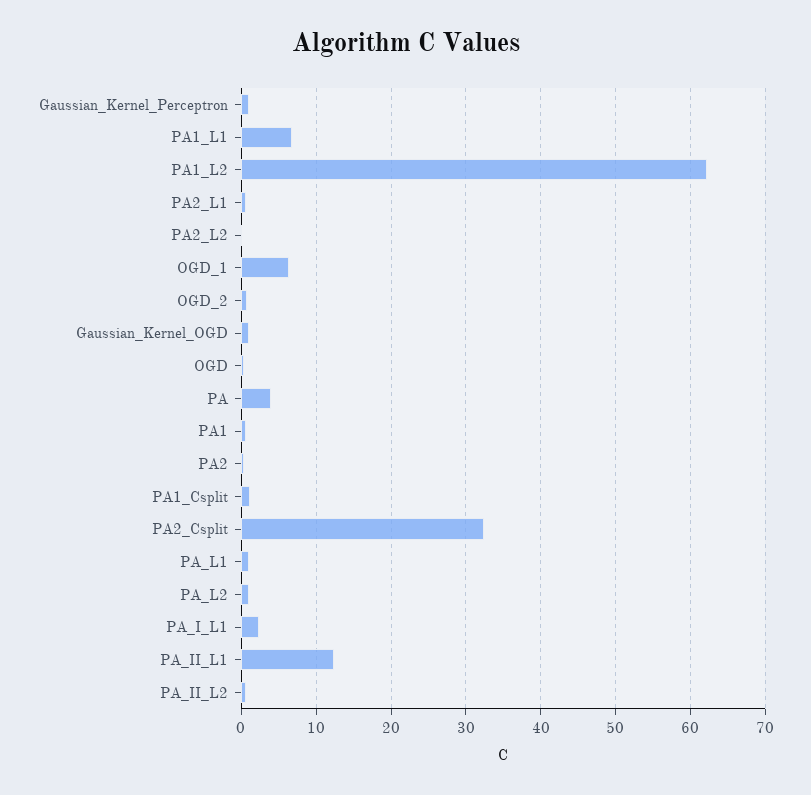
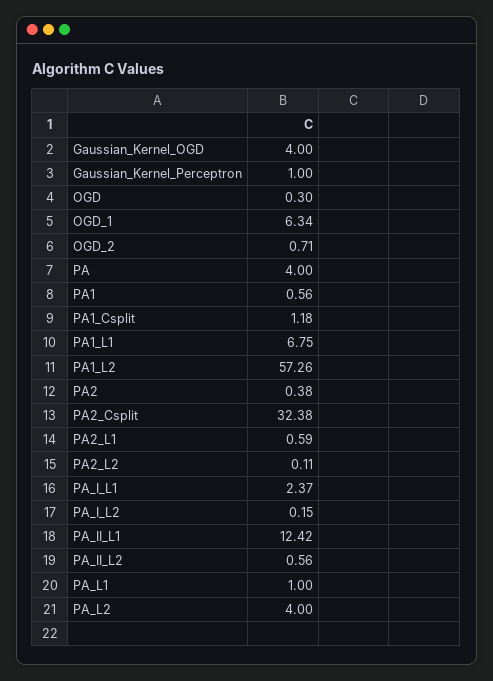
PA1_L2: 62 -> 57.26
Gaussian_Kernel_OGD: 1 -> 4
PA_L2: 1 -> 4
PA_I_L2: none -> 0.15

